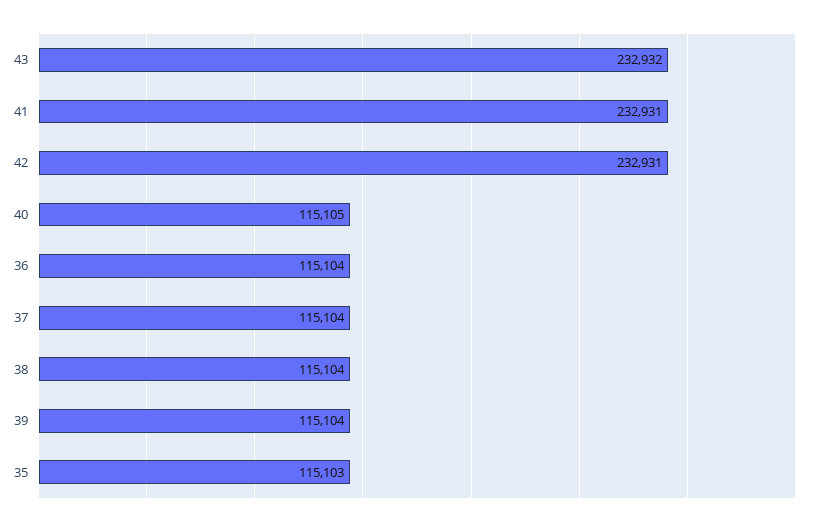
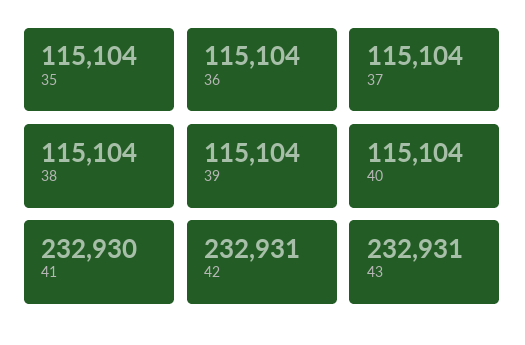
43: 232932 -> 232931
41: 232931 -> 232930
40: 115105 -> 115104
35: 115103 -> 115104

